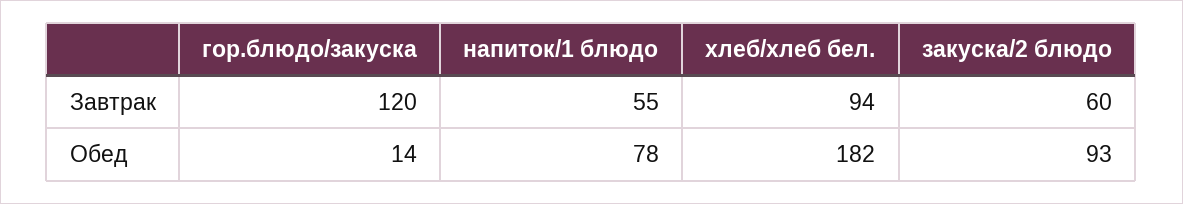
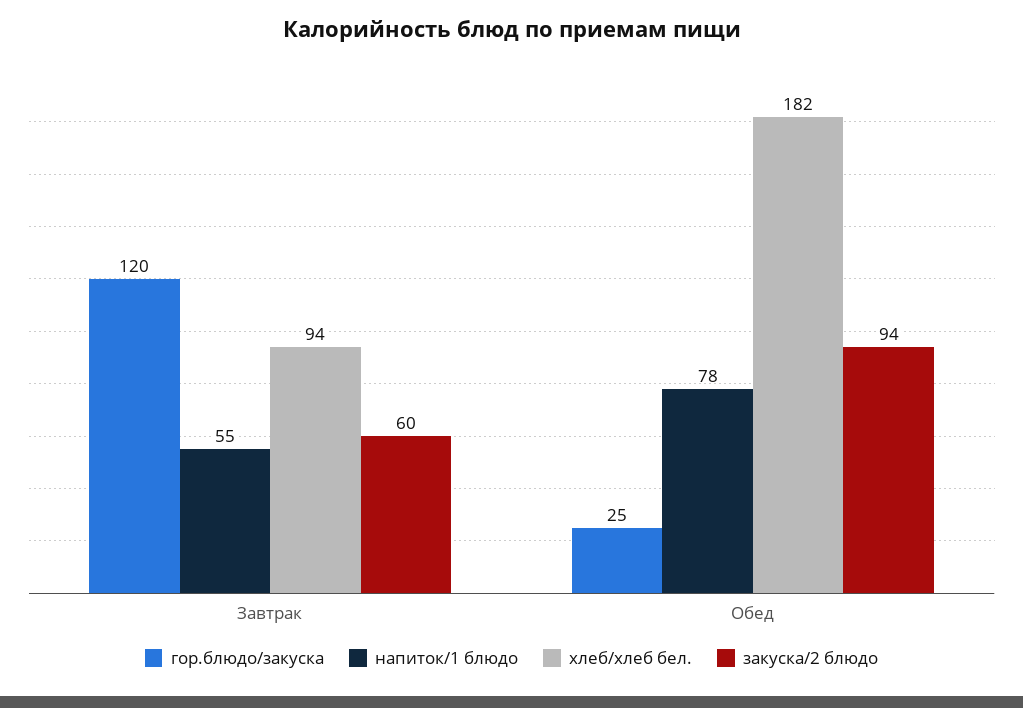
гор.блюдо/закуска, Обед: 14 -> 25
закуска/2 блюдо, Обед: 93 -> 94

